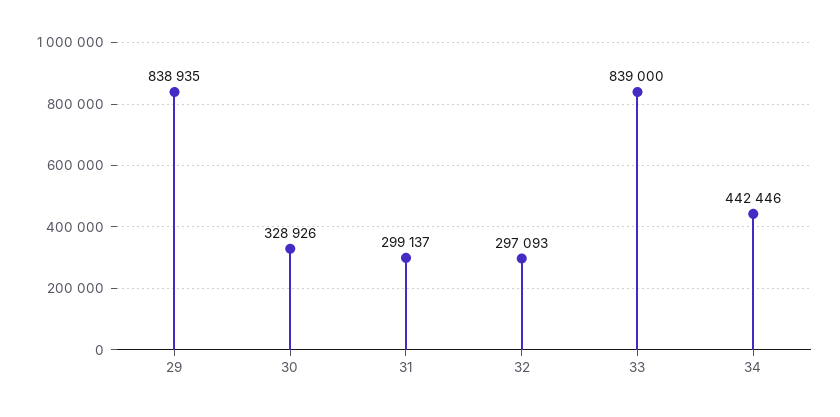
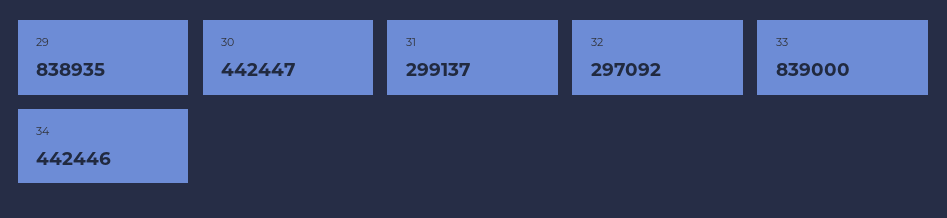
30: 328926 -> 442447
32: 297093 -> 297092

